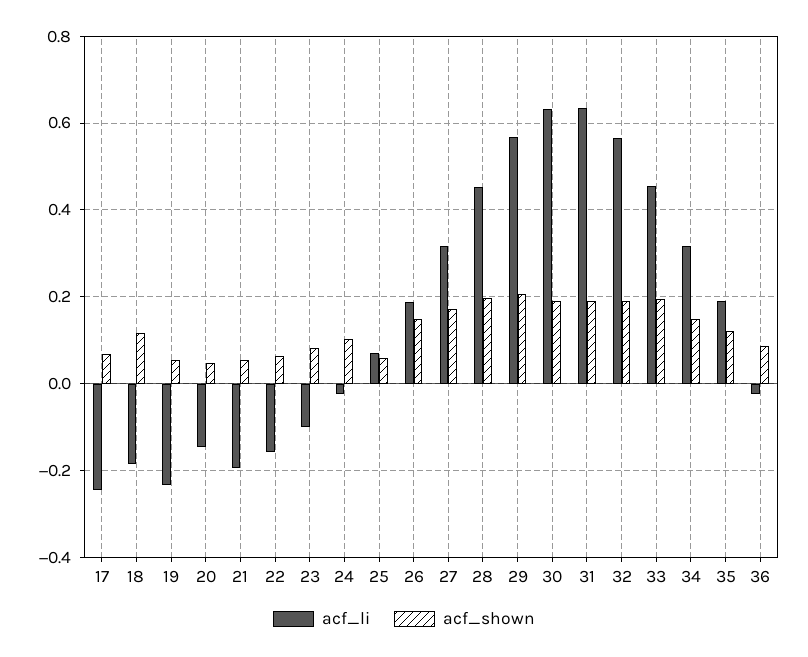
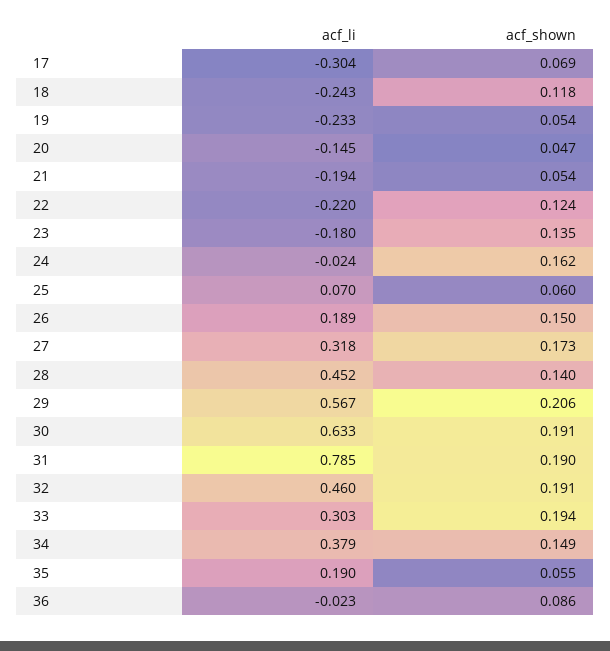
acf_li, 17: -0.24 -> -0.304
acf_li, 18: -0.18 -> -0.243
acf_li, 22: -0.16 -> -0.22
acf_shown, 22: 0.06 -> 0.124
acf_li, 23: -0.1 -> -0.18
acf_shown, 23: 0.08 -> 0.135
acf_shown, 24: 0.1 -> 0.162
acf_shown, 28: 0.2 -> 0.14
acf_li, 31: 0.64 -> 0.785
acf_li, 32: 0.56 -> 0.46
acf_li, 33: 0.46 -> 0.303
acf_li, 34: 0.32 -> 0.379
acf_shown, 35: 0.12 -> 0.055

